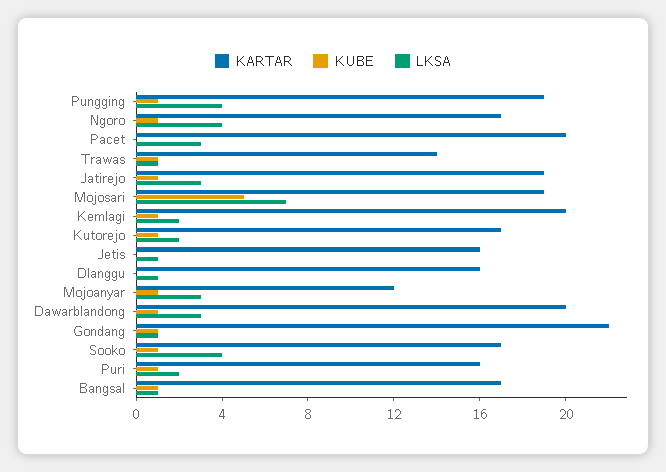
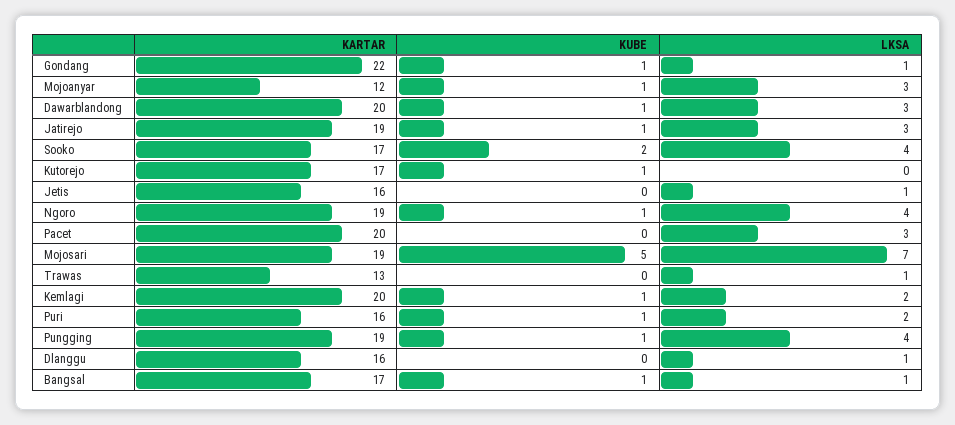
KARTAR, Ngoro: 17 -> 19
KARTAR, Trawas: 14 -> 13
KUBE, Trawas: 1 -> 0
LKSA, Kutorejo: 2 -> 0
KUBE, Sooko: 1 -> 2

